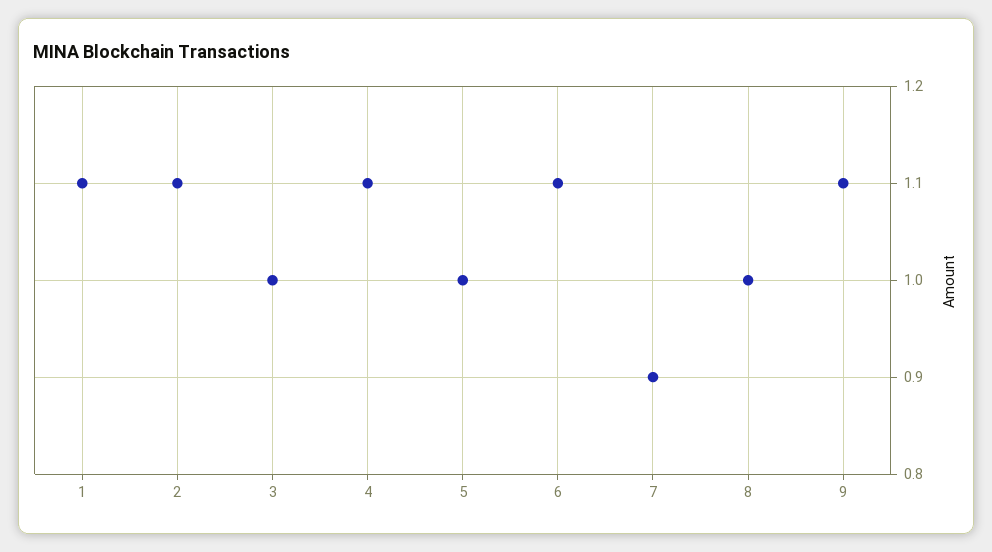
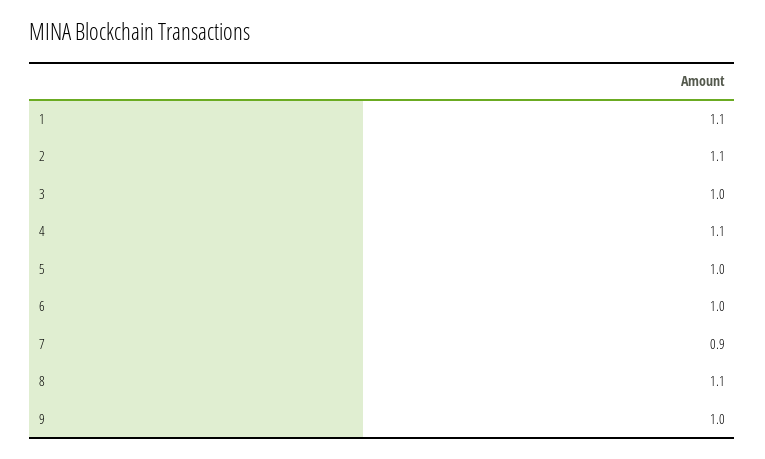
6: 1.1 -> 1
8: 1 -> 1.1
9: 1.1 -> 1

